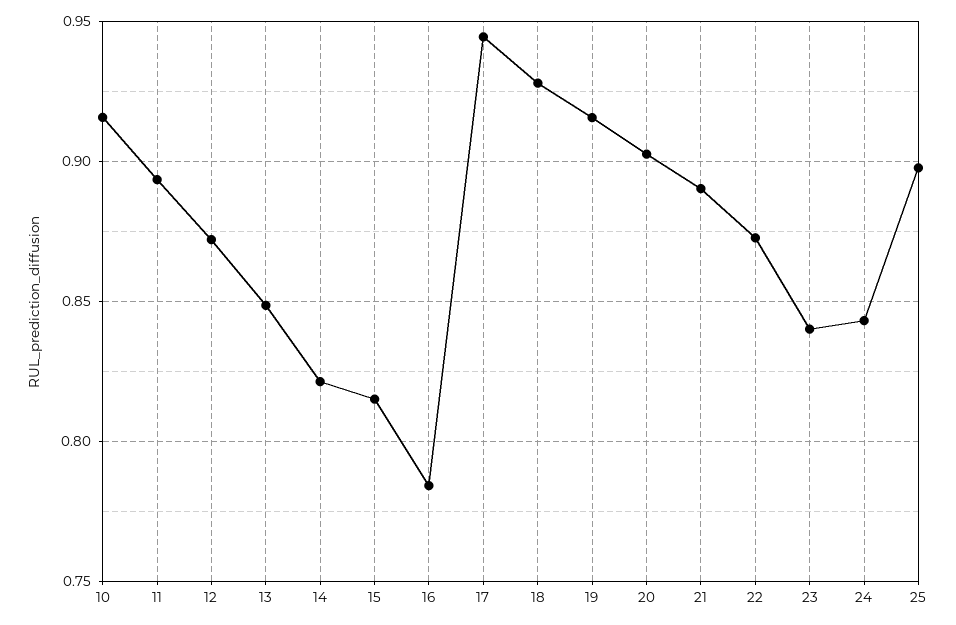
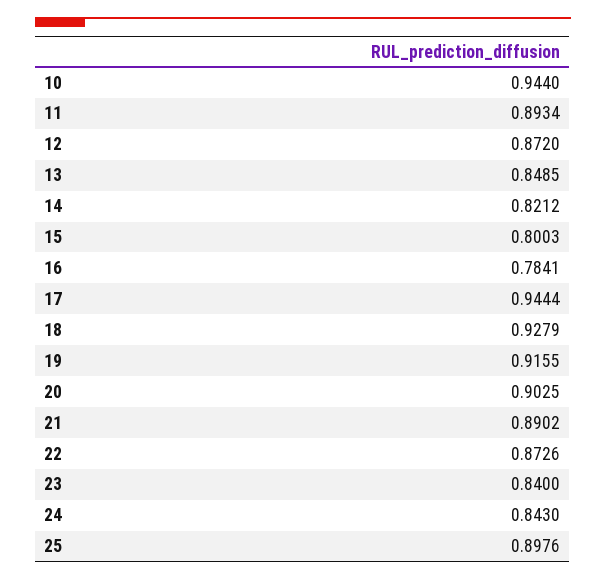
10: 0.915 -> 0.944
15: 0.815 -> 0.8003

